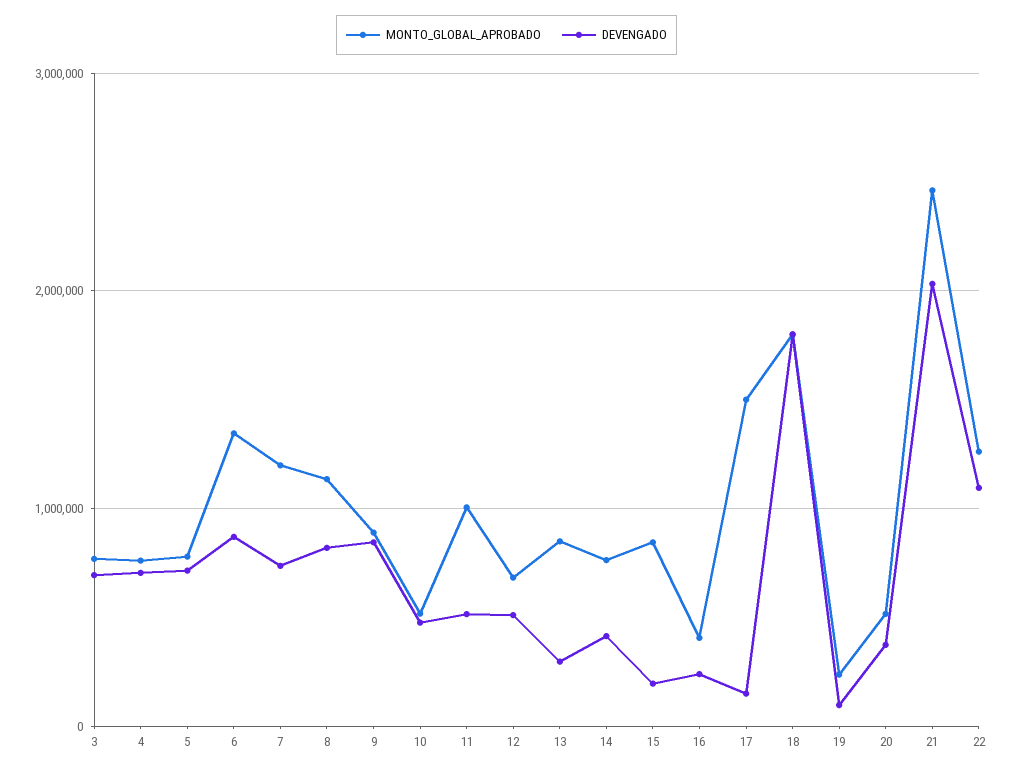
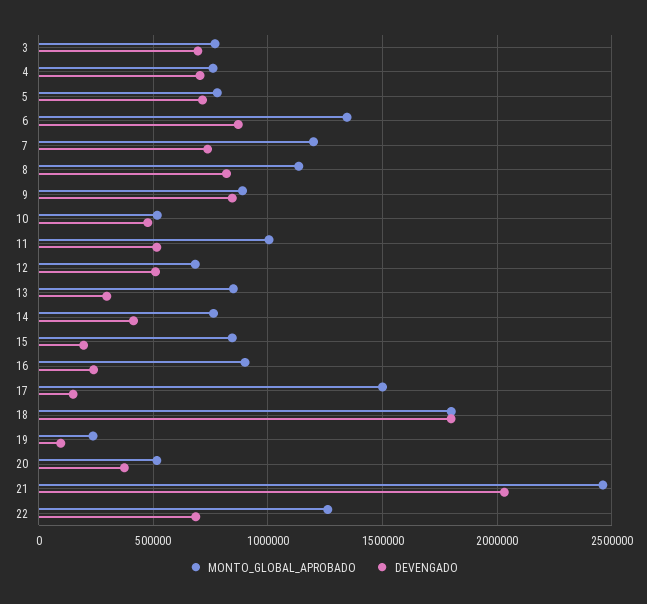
MONTO_GLOBAL_APROBADO, 16: 400000 -> 900000
DEVENGADO, 22: 1100000 -> 700000

